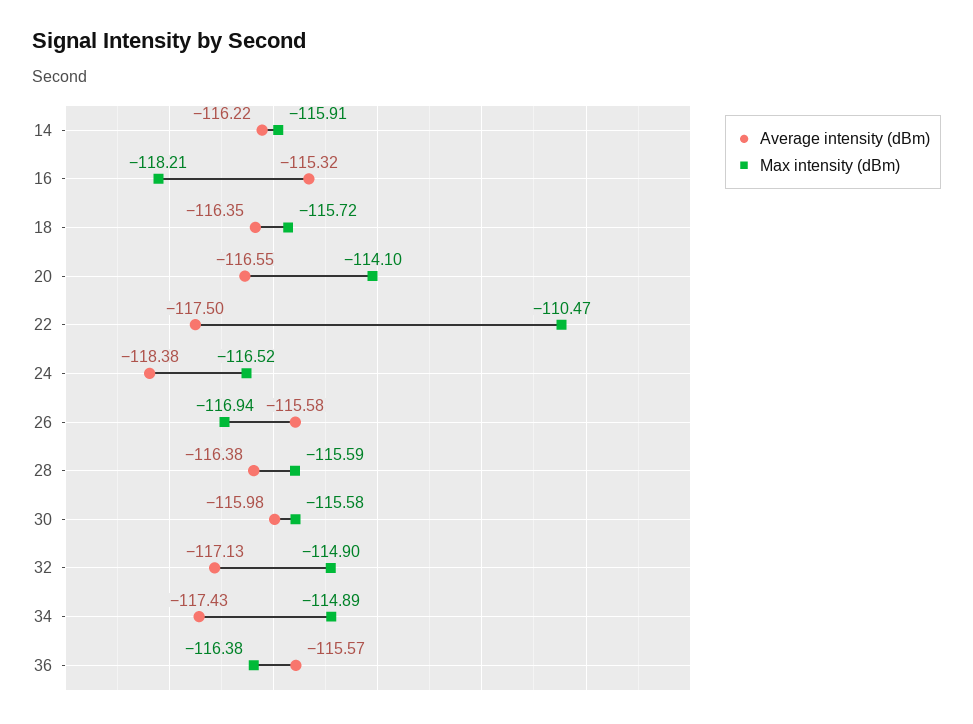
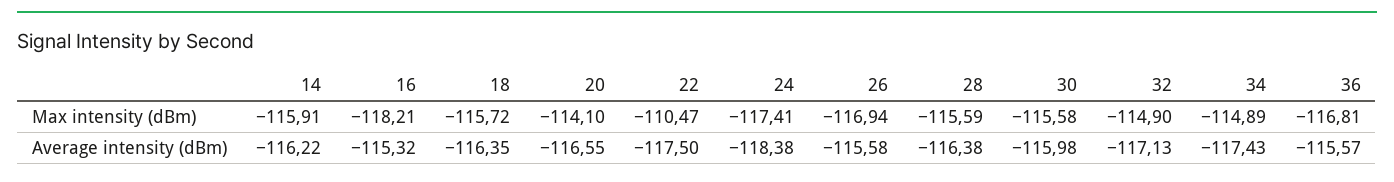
Max intensity (dBm), 24: -116.52 -> -117.41
Max intensity (dBm), 36: -116.38 -> -116.81

